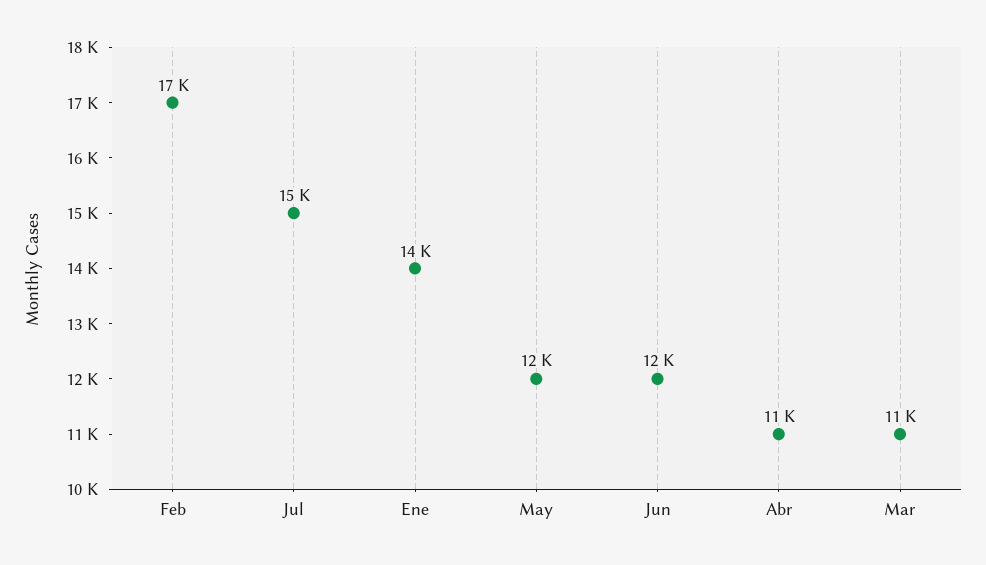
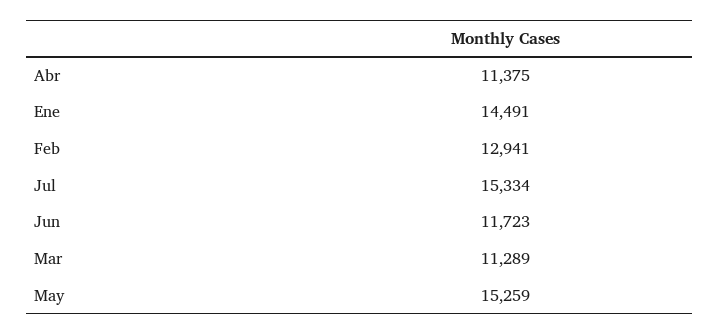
Feb: 17000 -> 12941
May: 12000 -> 15259

